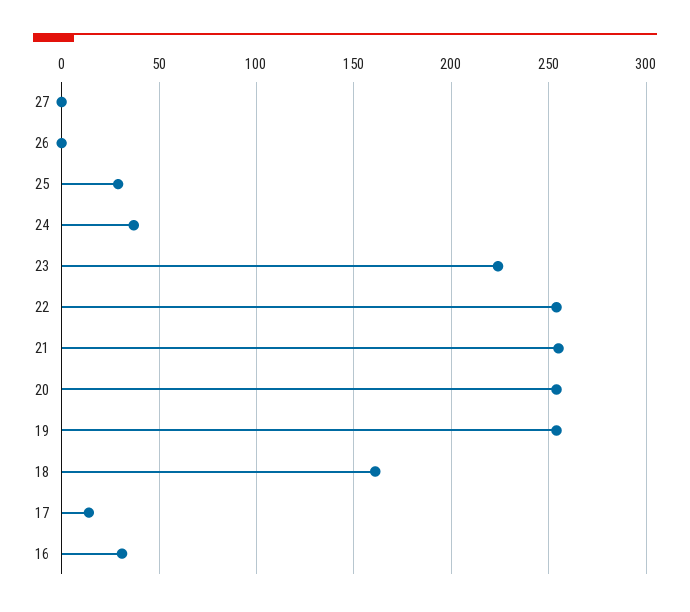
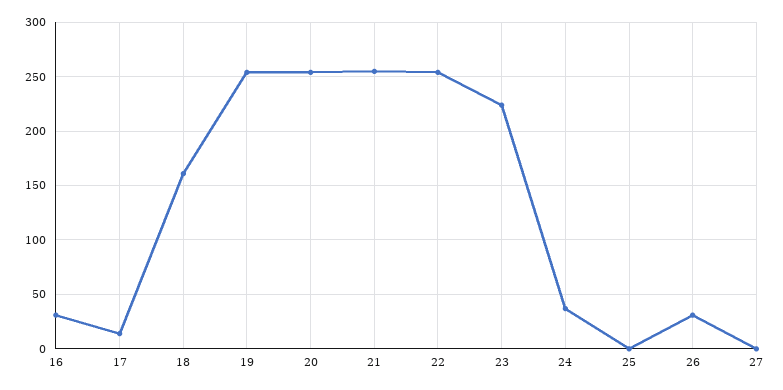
26: 0 -> 30
25: 30 -> 0

